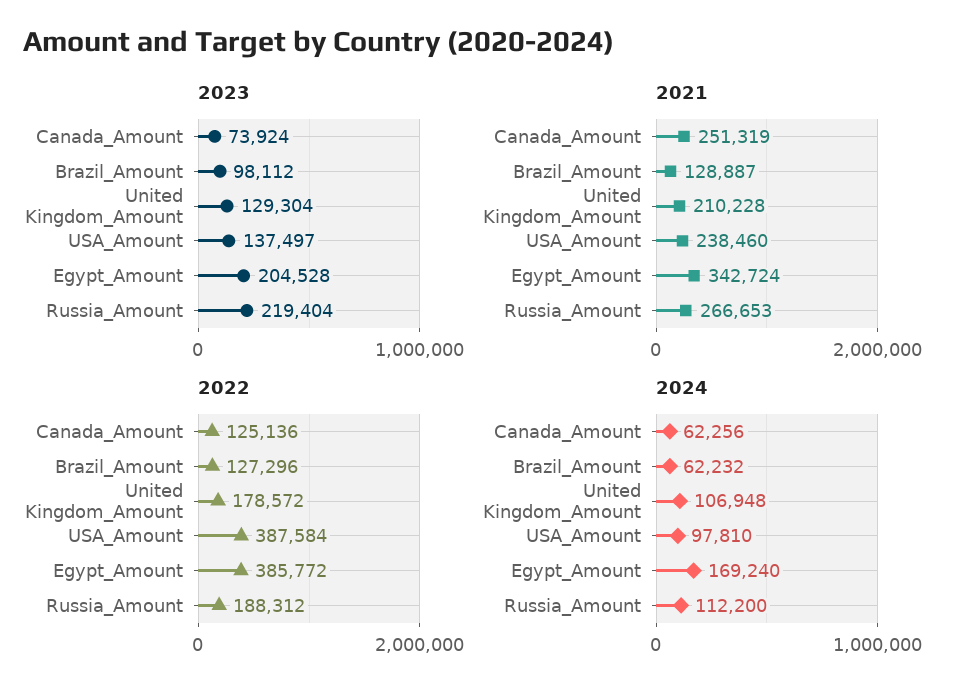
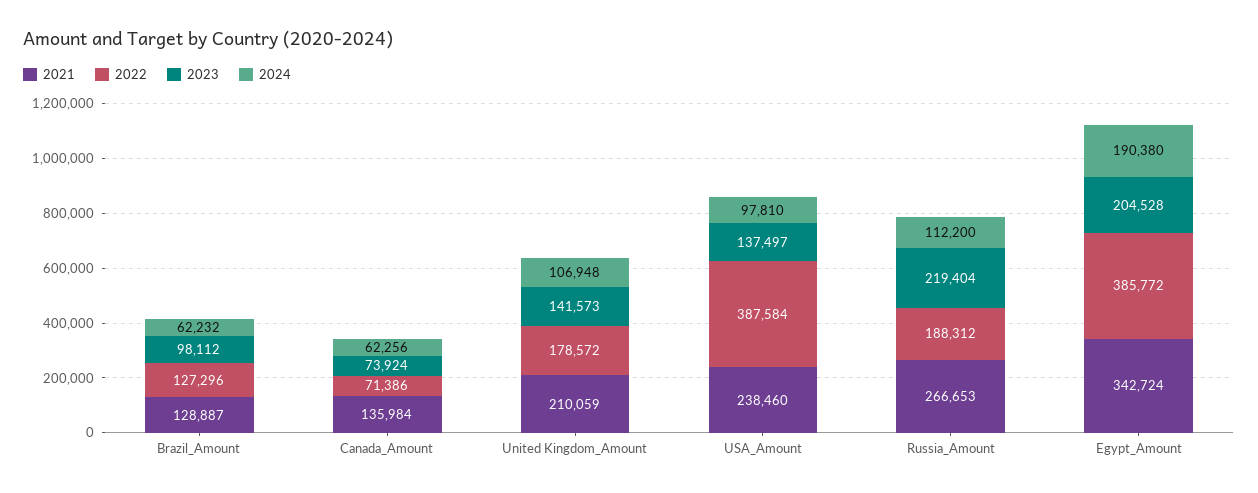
2023, United Kingdom_Amount: 129304 -> 141573
2021, Canada_Amount: 251319 -> 135984
2021, United Kingdom_Amount: 210228 -> 210059
2022, Canada_Amount: 125136 -> 71386
2024, Egypt_Amount: 169240 -> 190380

